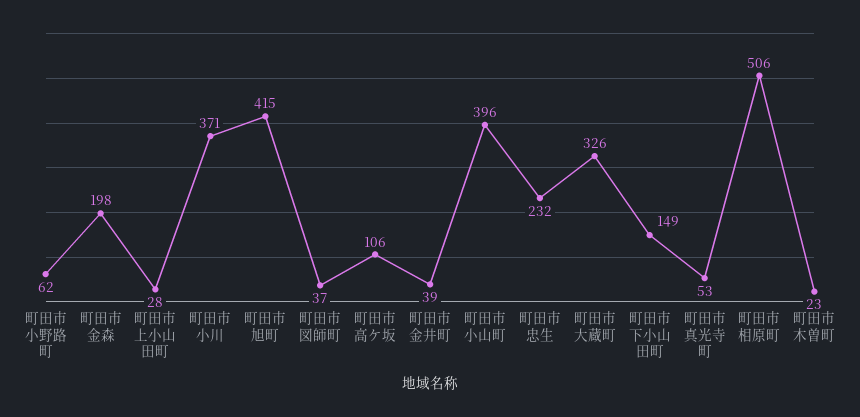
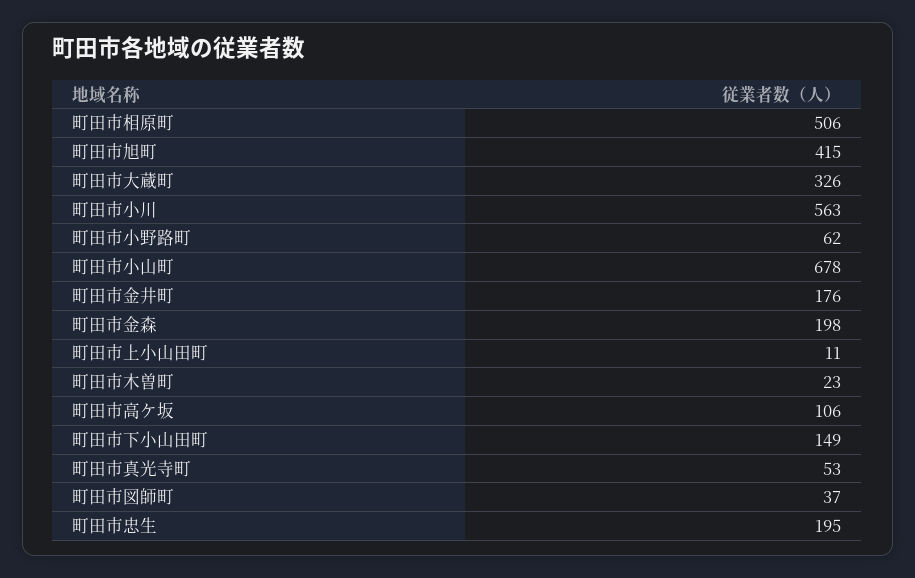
町田市上小山田町: 28 -> 11
町田市小川: 371 -> 563
町田市金井町: 39 -> 176
町田市小山町: 396 -> 678
町田市忠生: 232 -> 195

